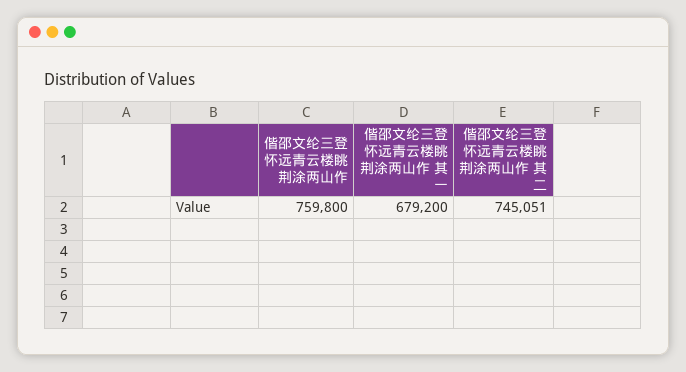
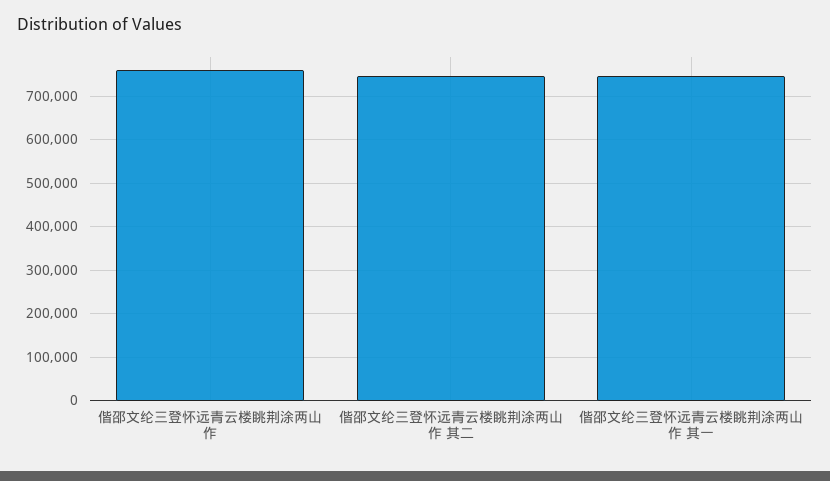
偕邵文纶三登怀远青云楼眺荆涂两山作 其一: 679200 -> 740000

